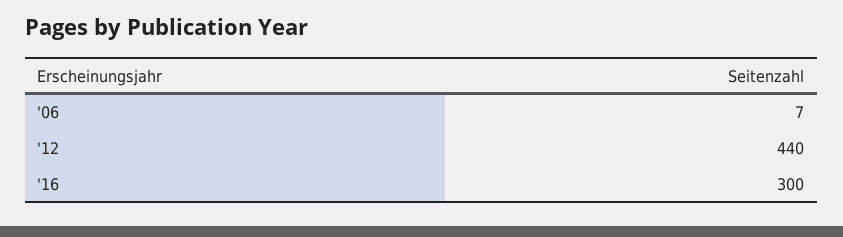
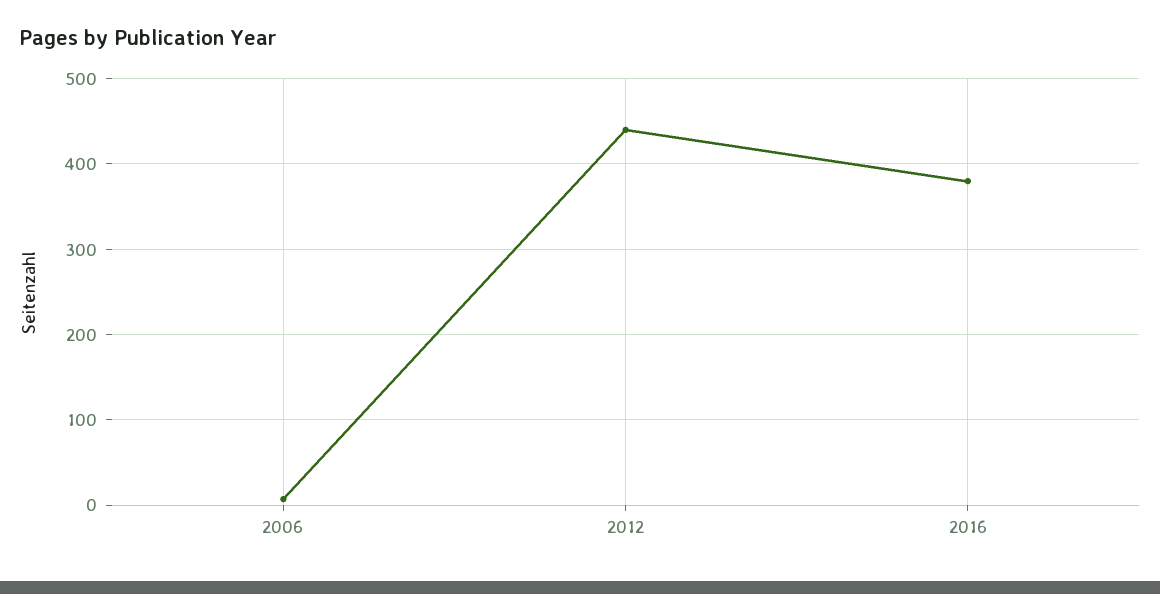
'16: 300 -> 380

